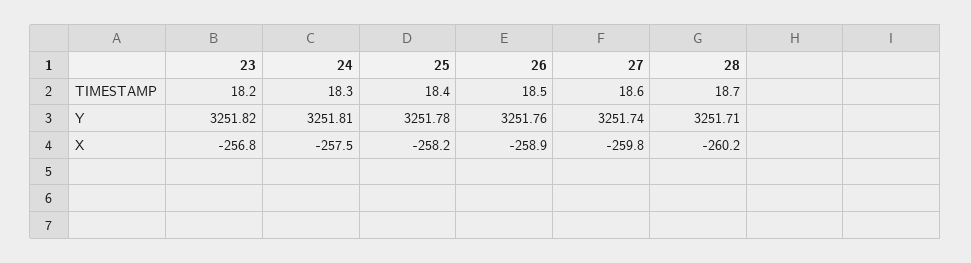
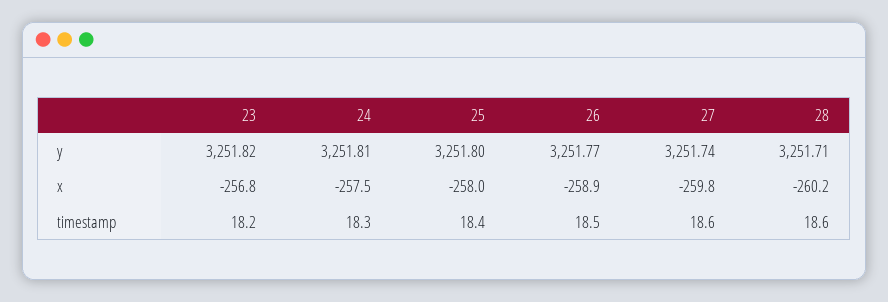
28, TIMESTAMP: 18.7 -> 18.6
25, Y: 3251.78 -> 3251.8
26, Y: 3251.76 -> 3251.77
25, X: -258.2 -> -258

